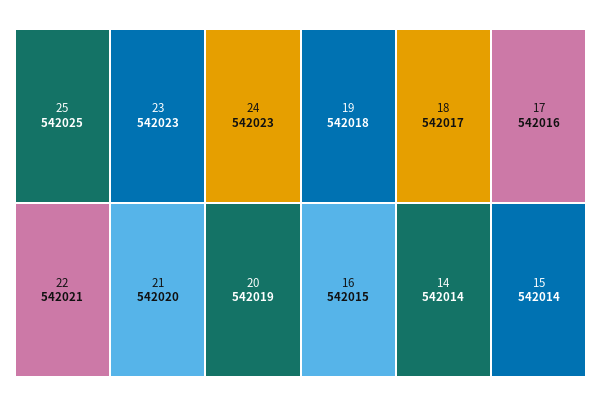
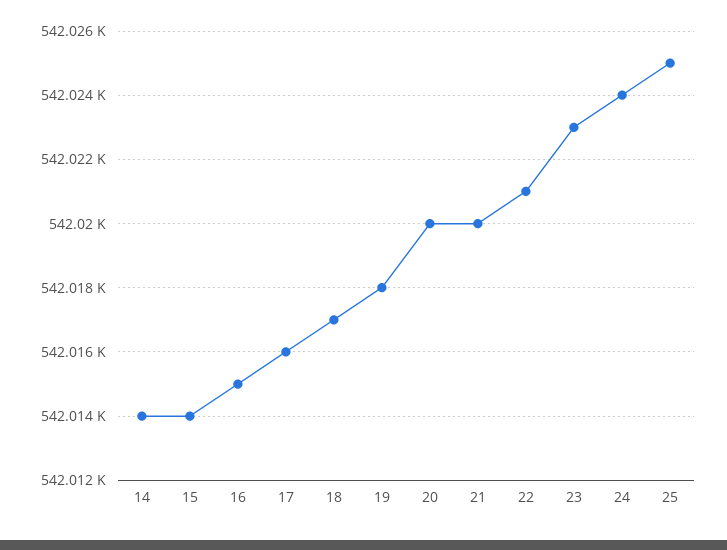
24: 542023 -> 542024
20: 542019 -> 542020

